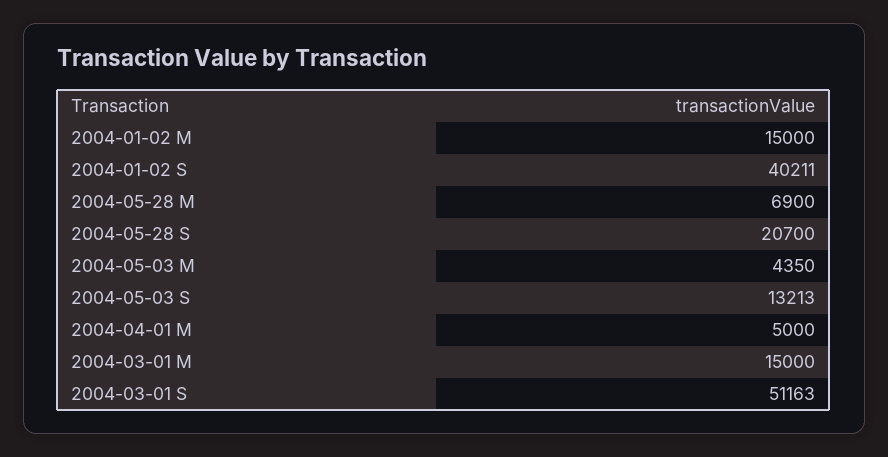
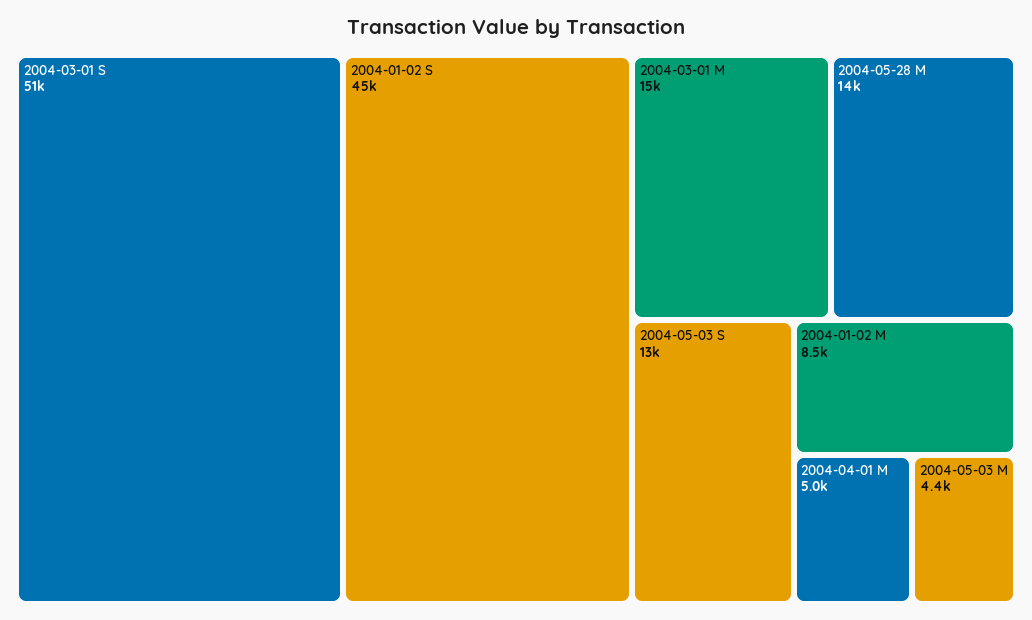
2004-01-02 M: 15000 -> 8500
2004-01-02 S: 40211 -> 45000
2004-05-28 M: 6900 -> 14000
2004-05-28 S: 20700 -> none

